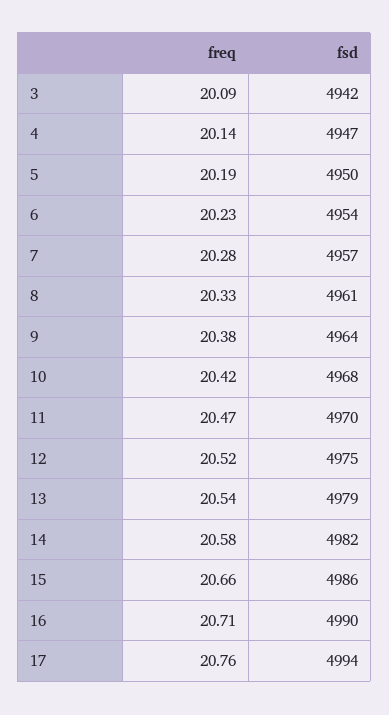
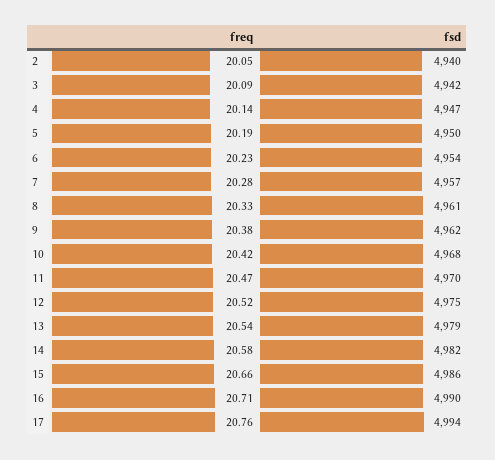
fsd, 9: 4964 -> 4962
freq, 2: none -> 20.05
fsd, 2: none -> 4940

